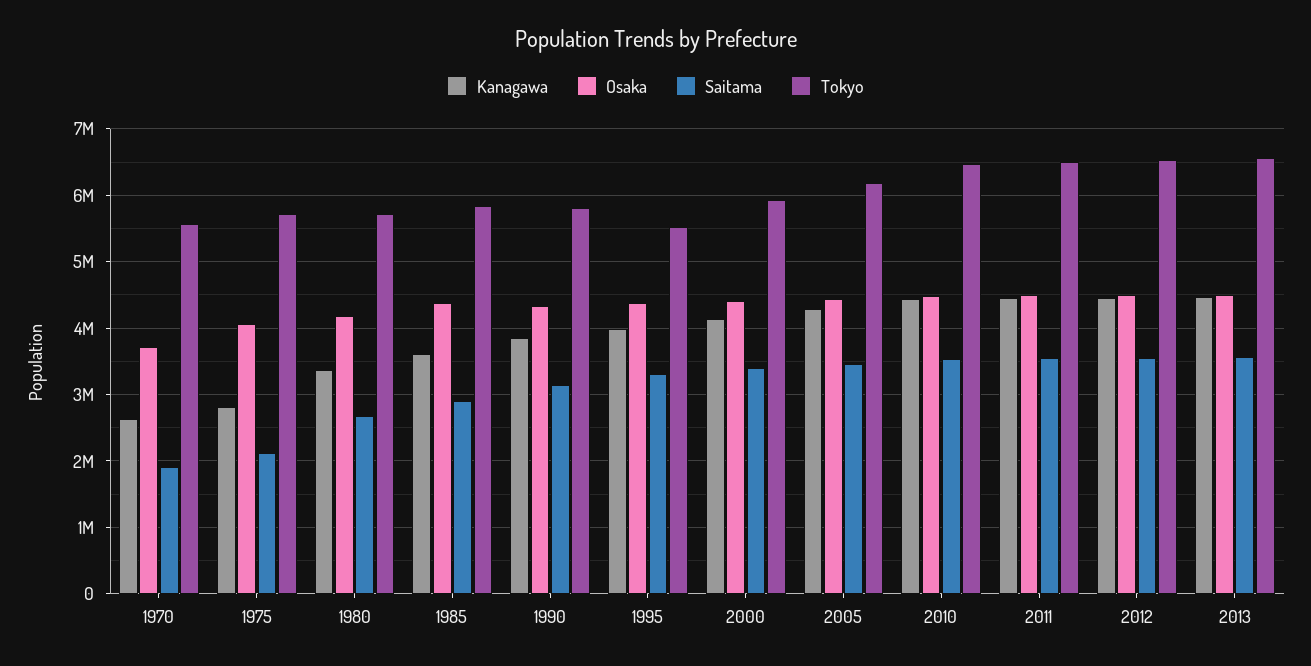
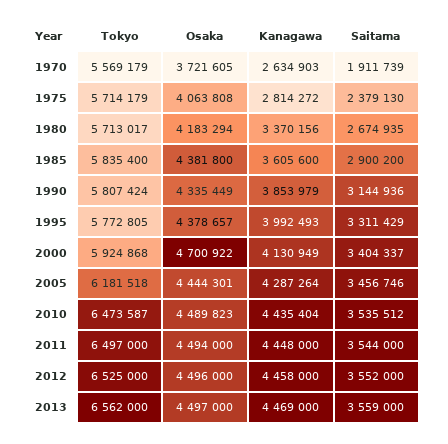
Saitama, 1975: 2100000 -> 2379130
Tokyo, 1995: 5500000 -> 5772805
Osaka, 2000: 4400000 -> 4700922

